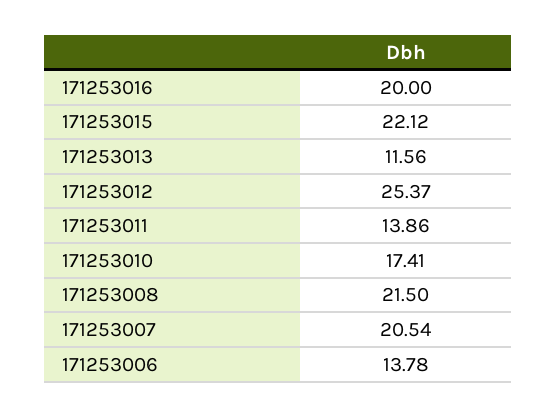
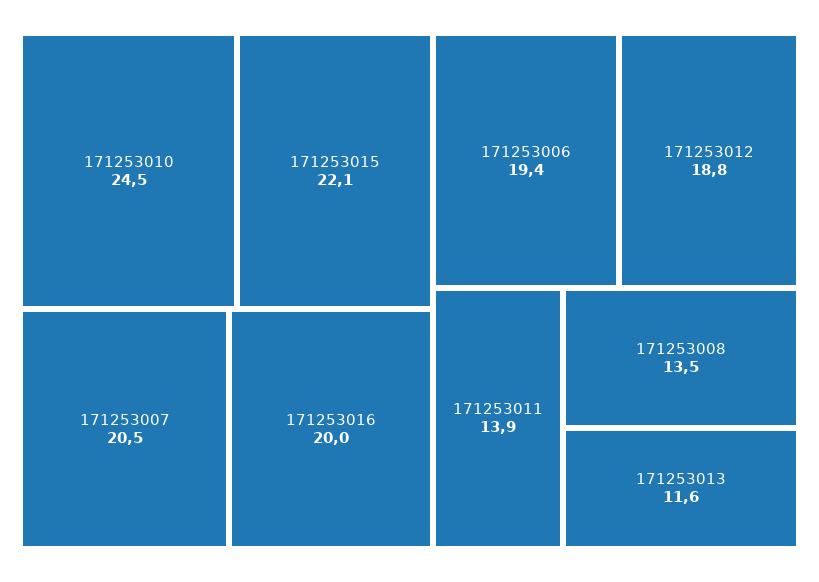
171253012: 25.37 -> 18.8
171253010: 17.41 -> 24.5
171253008: 21.5 -> 13.5
171253006: 13.78 -> 19.4

